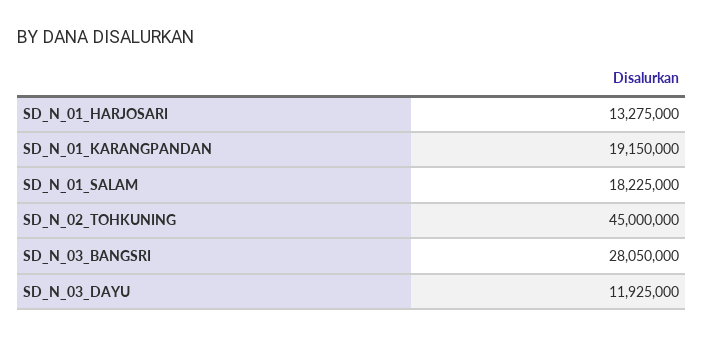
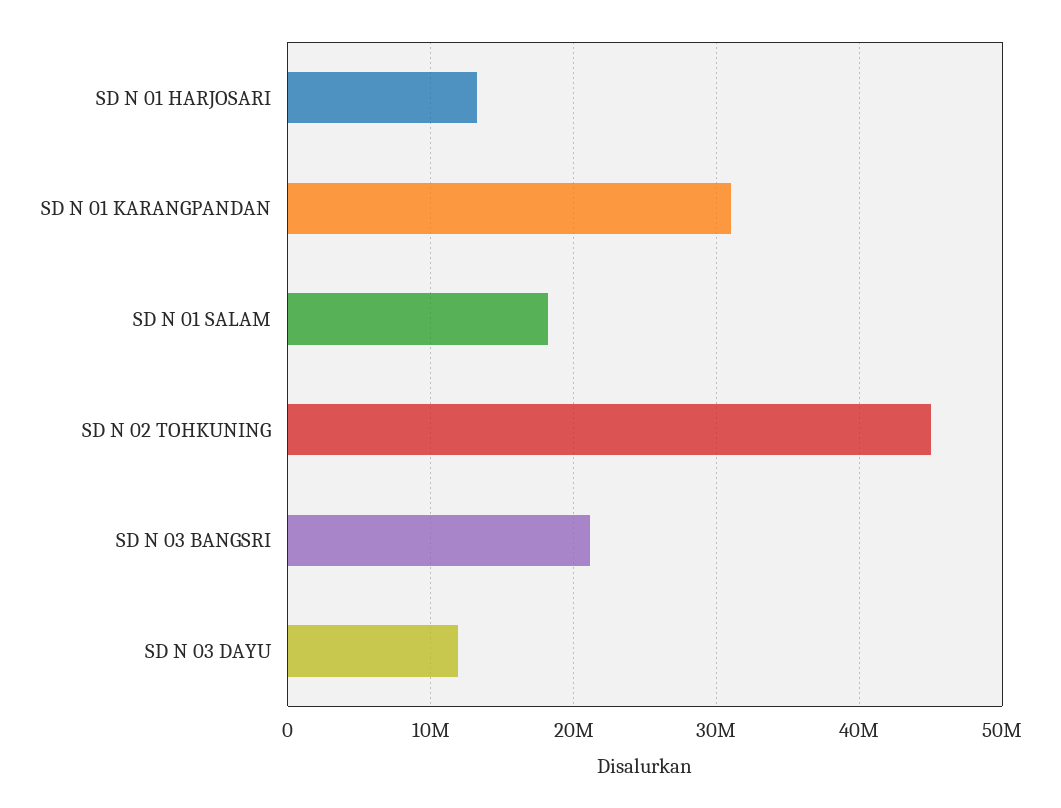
SD_N_01_KARANGPANDAN: 19150000 -> 31000000
SD_N_03_BANGSRI: 28050000 -> 21000000

